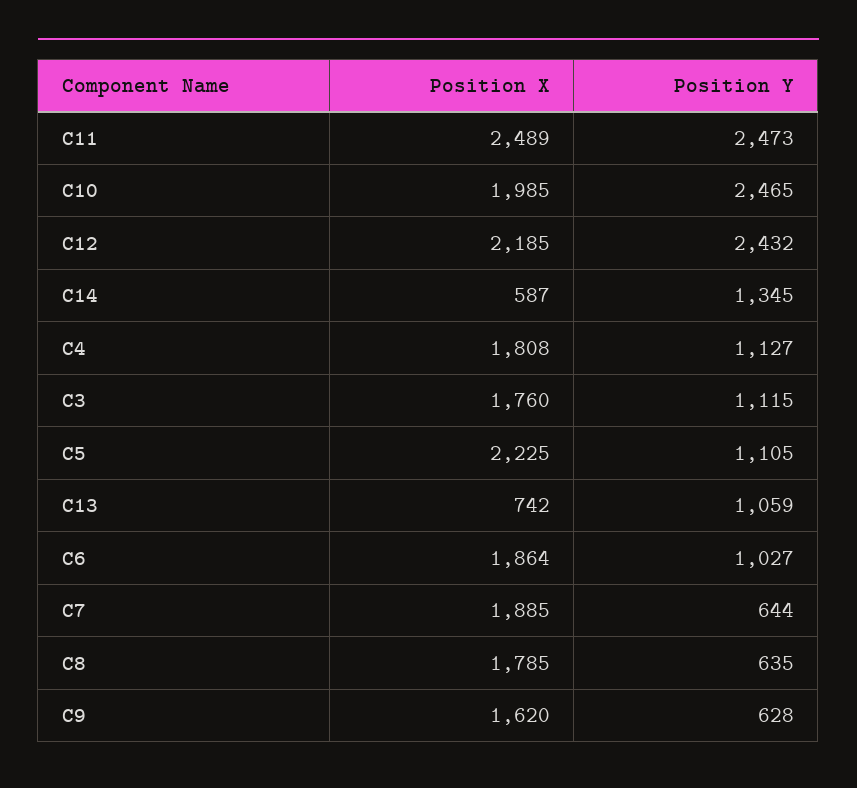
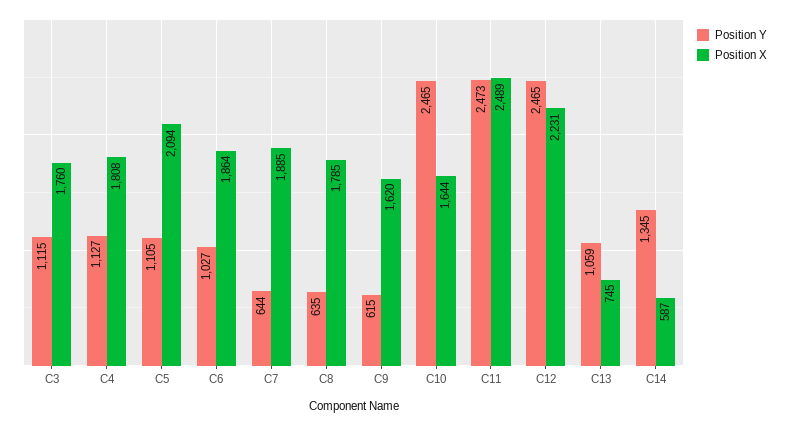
Position X, C10: 1985 -> 1644
Position X, C12: 2185 -> 2231
Position Y, C12: 2432 -> 2465
Position X, C5: 2225 -> 2094
Position X, C13: 742 -> 745
Position Y, C9: 628 -> 615

